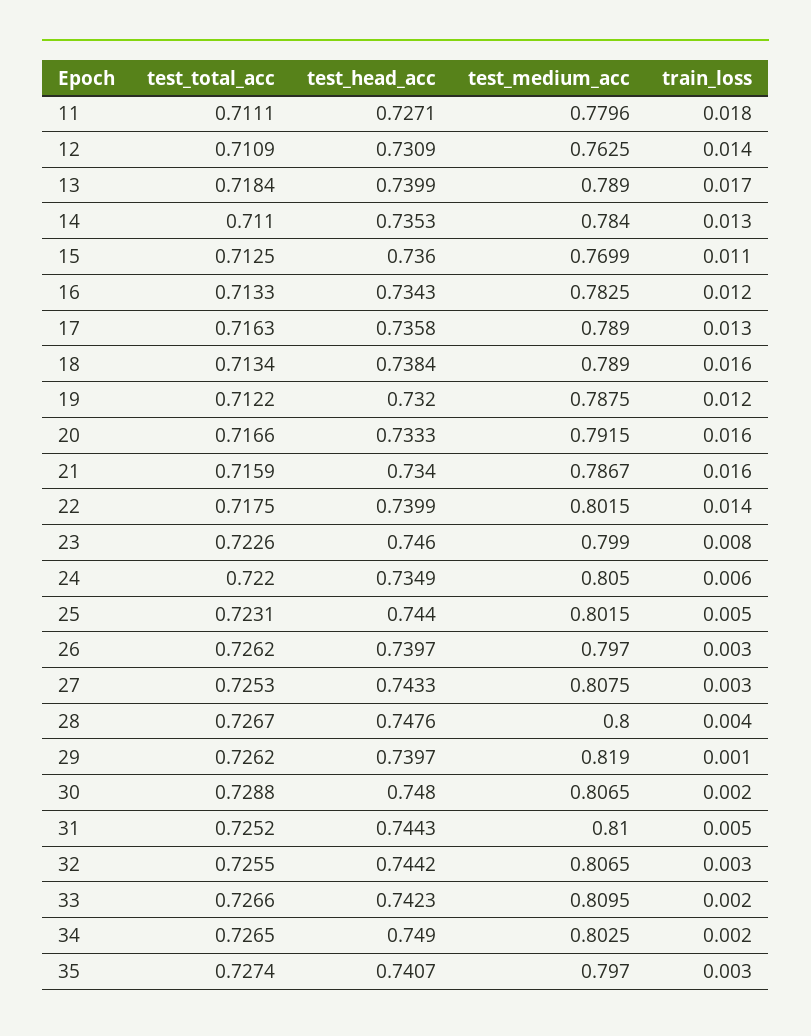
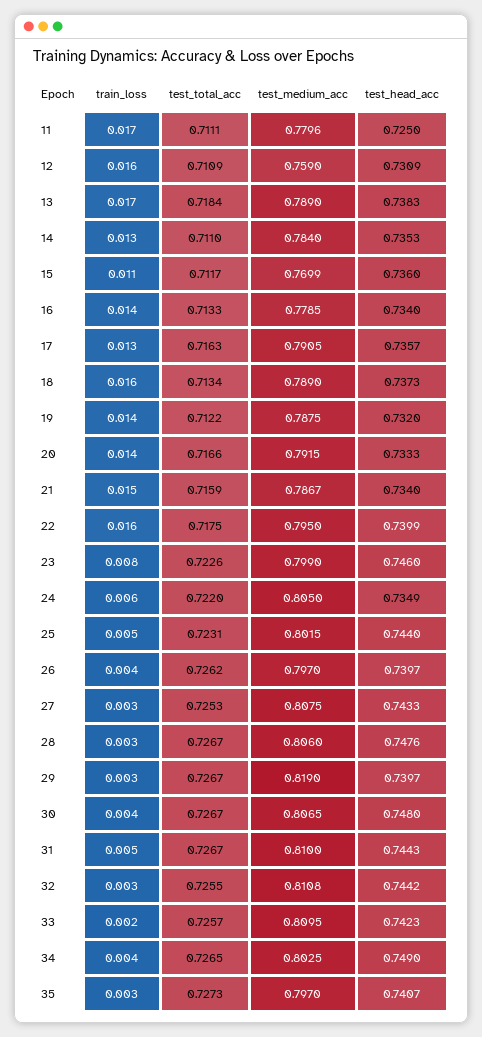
test_head_acc, 11: 0.7271 -> 0.725
train_loss, 11: 0.018 -> 0.017
test_medium_acc, 12: 0.7625 -> 0.759
train_loss, 12: 0.014 -> 0.016
test_head_acc, 13: 0.7399 -> 0.7383
test_total_acc, 15: 0.7125 -> 0.7117
test_head_acc, 16: 0.7343 -> 0.734
test_medium_acc, 16: 0.7825 -> 0.7785
train_loss, 16: 0.012 -> 0.014
test_head_acc, 17: 0.7358 -> 0.7357
test_medium_acc, 17: 0.789 -> 0.7905
test_head_acc, 18: 0.7384 -> 0.7373
train_loss, 19: 0.012 -> 0.014
train_loss, 20: 0.016 -> 0.014
train_loss, 21: 0.016 -> 0.015
test_medium_acc, 22: 0.8015 -> 0.795
train_loss, 22: 0.014 -> 0.016
train_loss, 26: 0.003 -> 0.004
test_medium_acc, 28: 0.8 -> 0.806
train_loss, 28: 0.004 -> 0.003
test_total_acc, 29: 0.7262 -> 0.7267
train_loss, 29: 0.001 -> 0.003
test_total_acc, 30: 0.7288 -> 0.7267
train_loss, 30: 0.002 -> 0.004
test_total_acc, 31: 0.7252 -> 0.7267
test_medium_acc, 32: 0.8065 -> 0.8108
test_total_acc, 33: 0.7266 -> 0.7257
train_loss, 34: 0.002 -> 0.004
test_total_acc, 35: 0.7274 -> 0.7273

